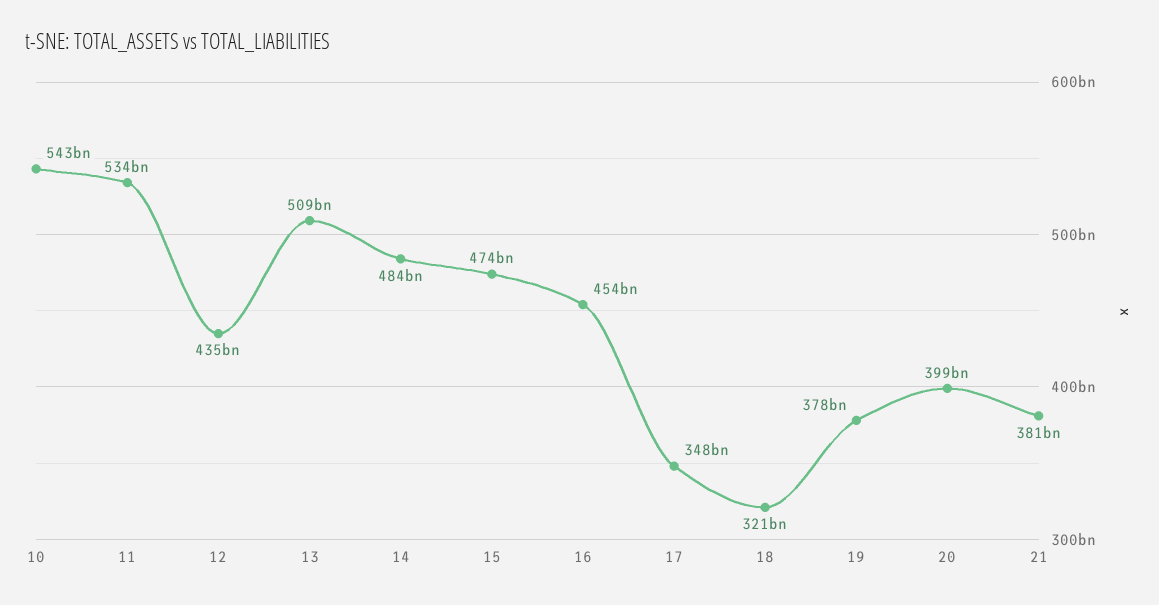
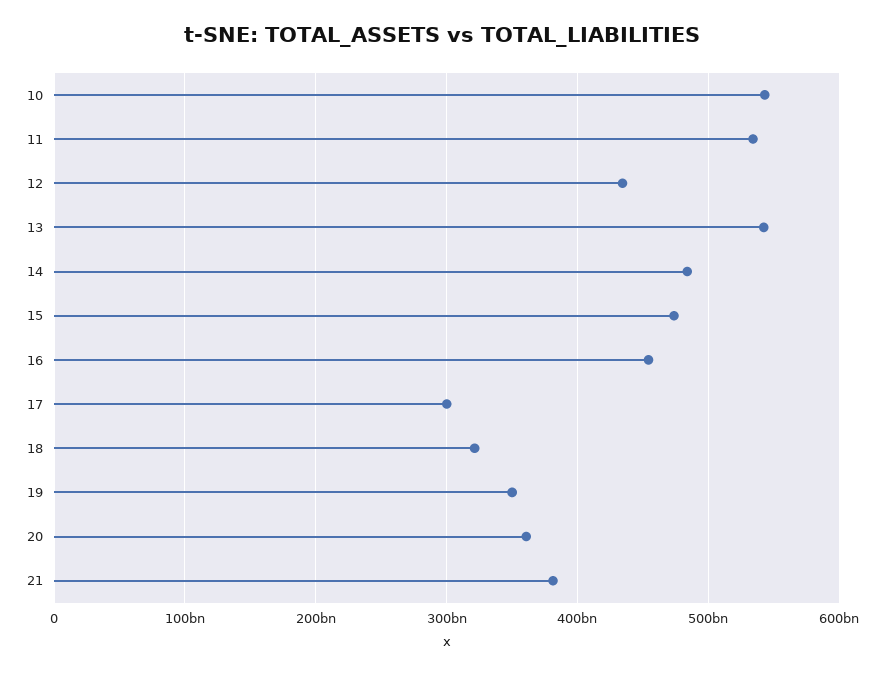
13: 509000000000 -> 540000000000
17: 348000000000 -> 300000000000
19: 378000000000 -> 350000000000
20: 399000000000 -> 360000000000

